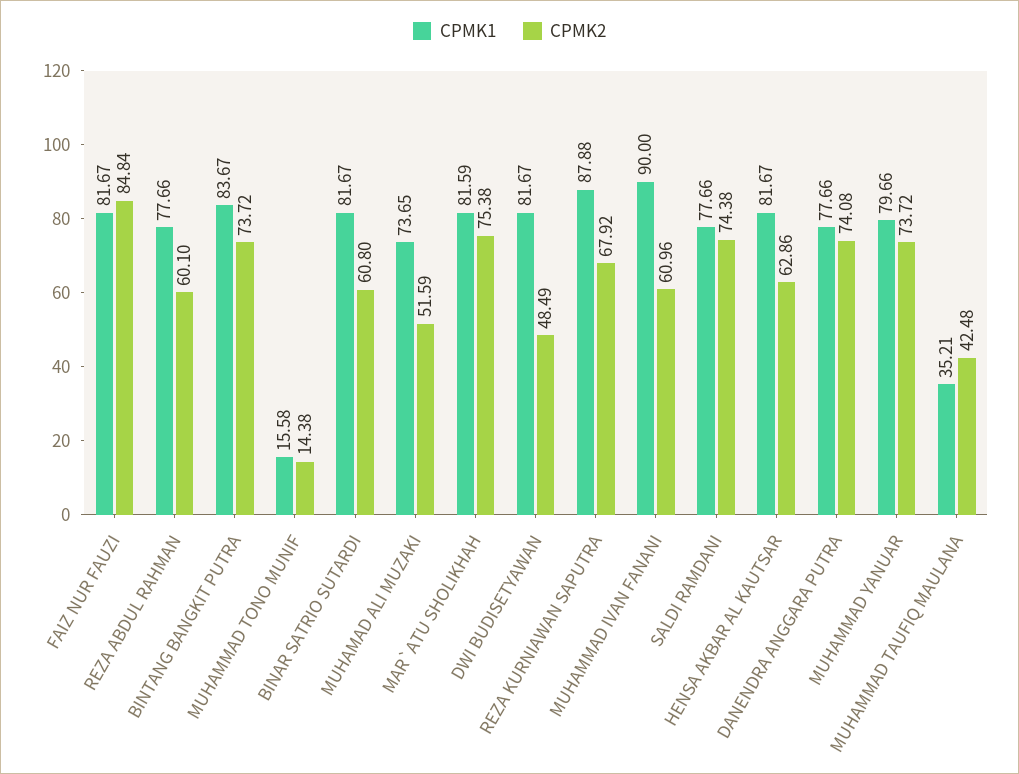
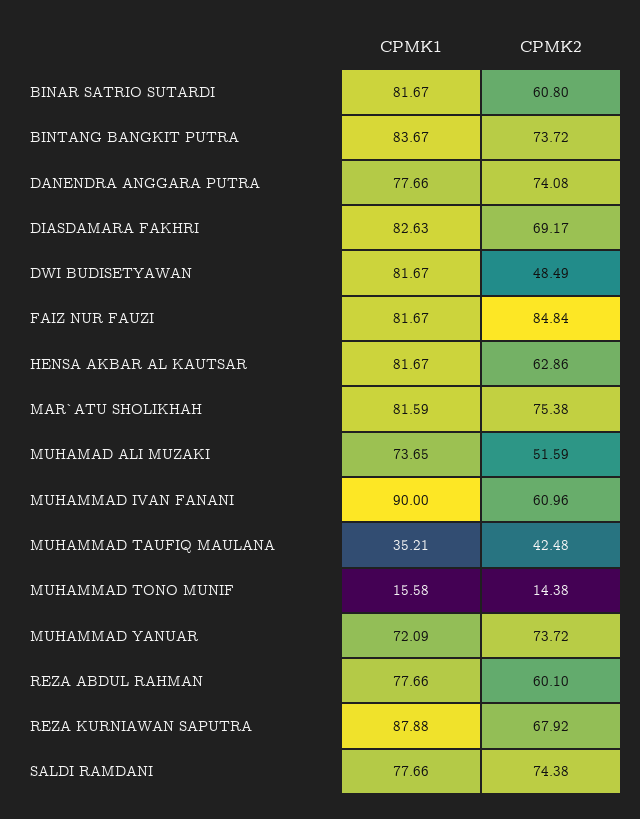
CPMK1, MUHAMMAD YANUAR: 79.66 -> 72.09
CPMK1, DIASDAMARA FAKHRI: none -> 82.63
CPMK2, DIASDAMARA FAKHRI: none -> 69.17

